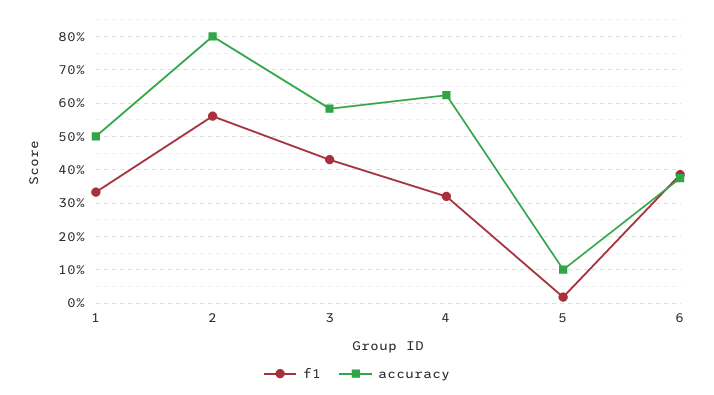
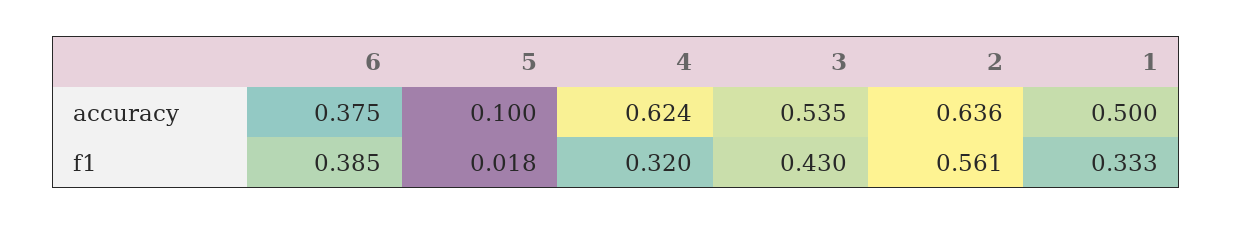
accuracy, 2: 0.8 -> 0.636
accuracy, 3: 0.58 -> 0.535

